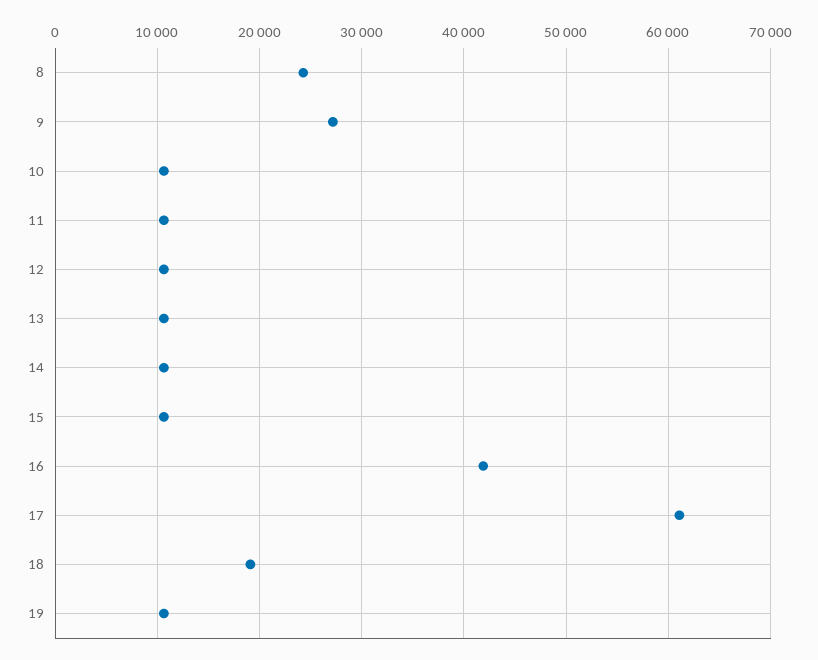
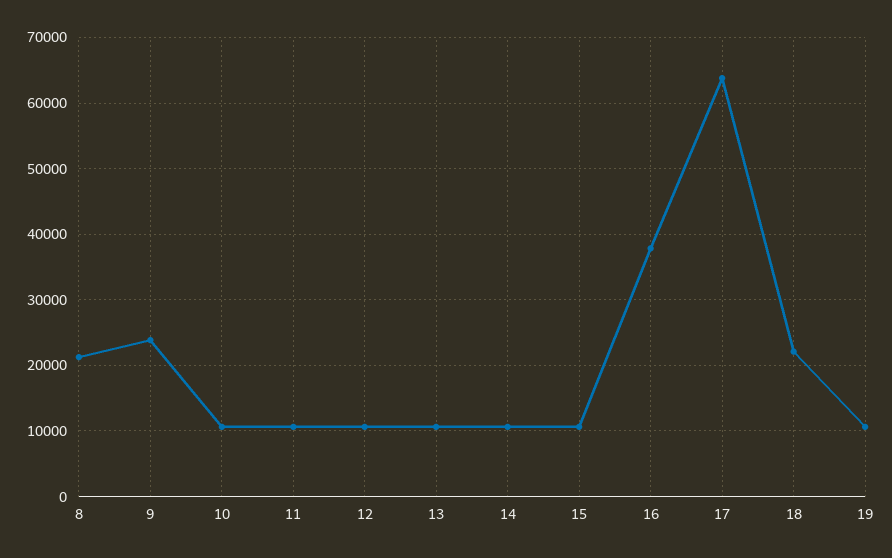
8: 24000 -> 21000
9: 27000 -> 24000
16: 42000 -> 38000
17: 61000 -> 64000
18: 19000 -> 22000

